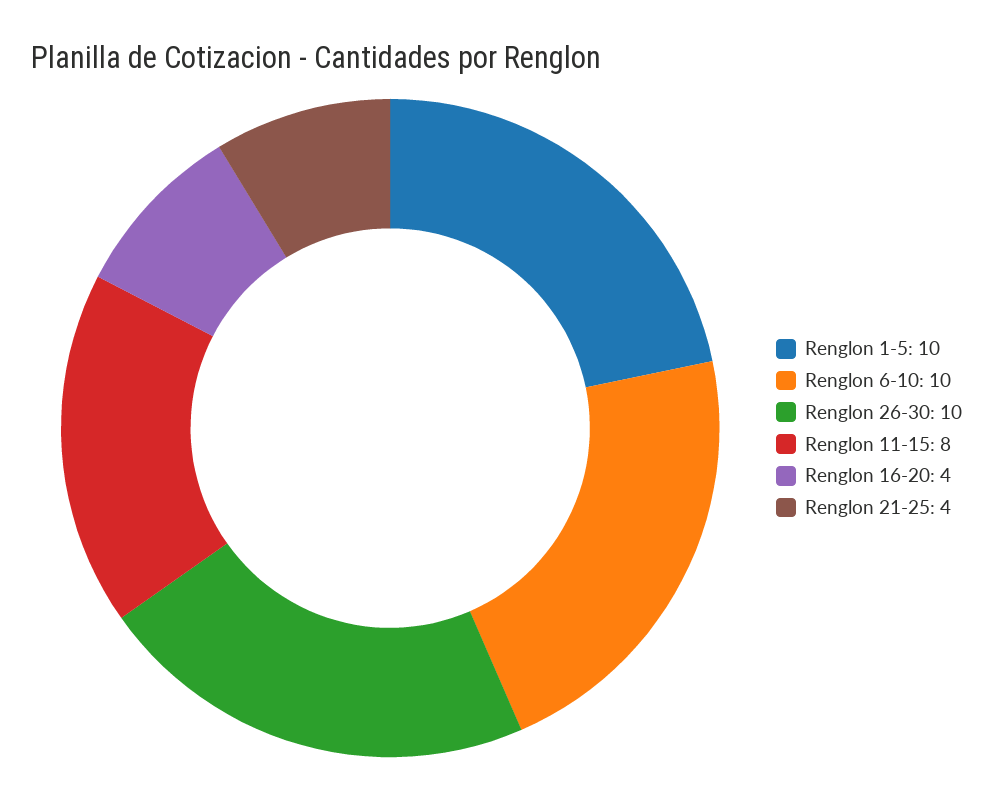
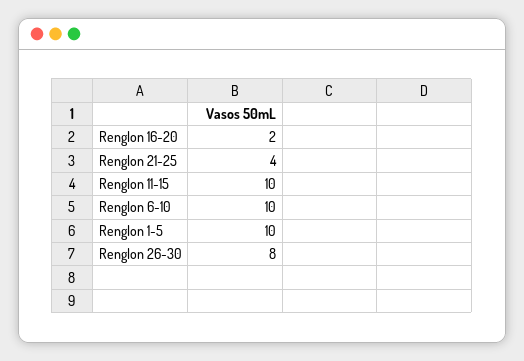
Renglon 26-30: 10 -> 8
Renglon 11-15: 8 -> 10
Renglon 16-20: 4 -> 2

